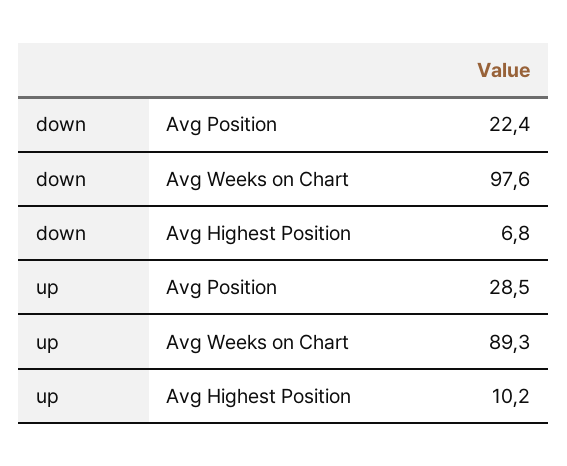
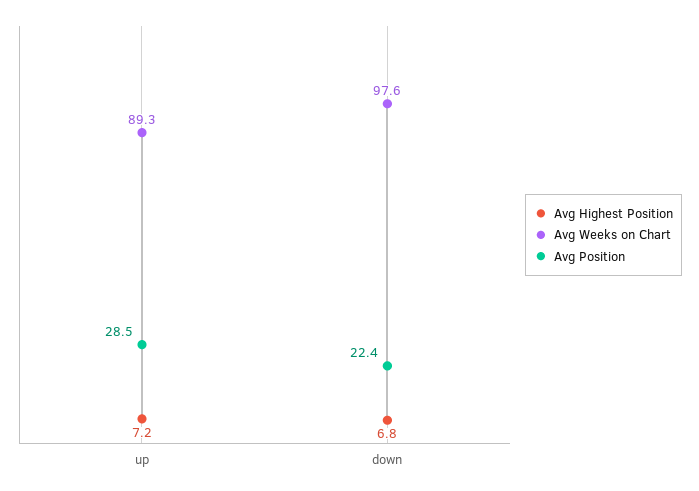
Avg Highest Position, up: 10.2 -> 7.2

